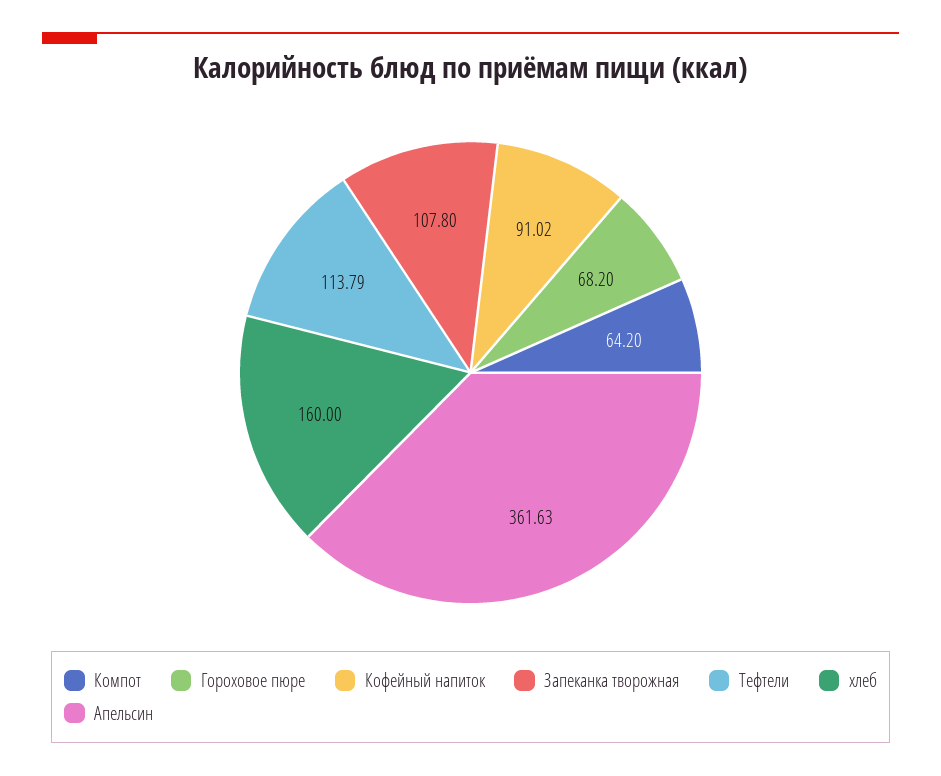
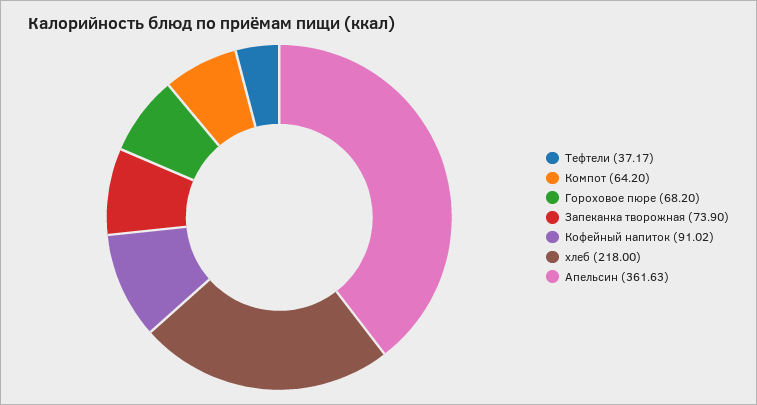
Запеканка творожная: 107.8 -> 73.9
Тефтели: 113.79 -> 37.17
хлеб: 160 -> 218

